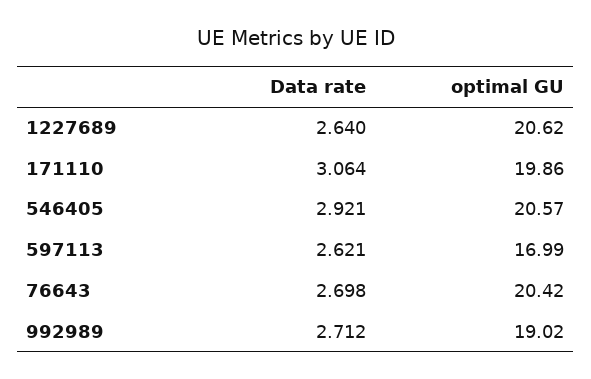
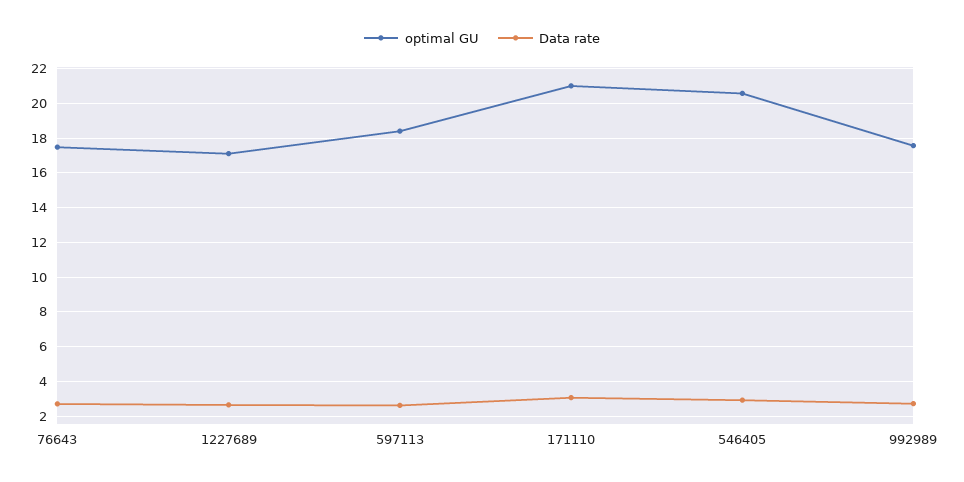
optimal GU, 1227689: 20.62 -> 17
optimal GU, 171110: 19.86 -> 21
optimal GU, 597113: 16.99 -> 18.5
optimal GU, 76643: 20.42 -> 17.5
optimal GU, 992989: 19.02 -> 17.5

